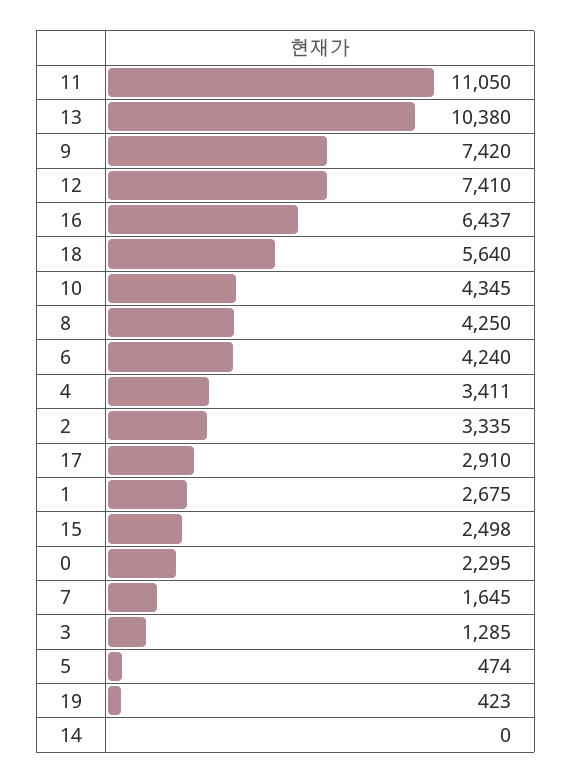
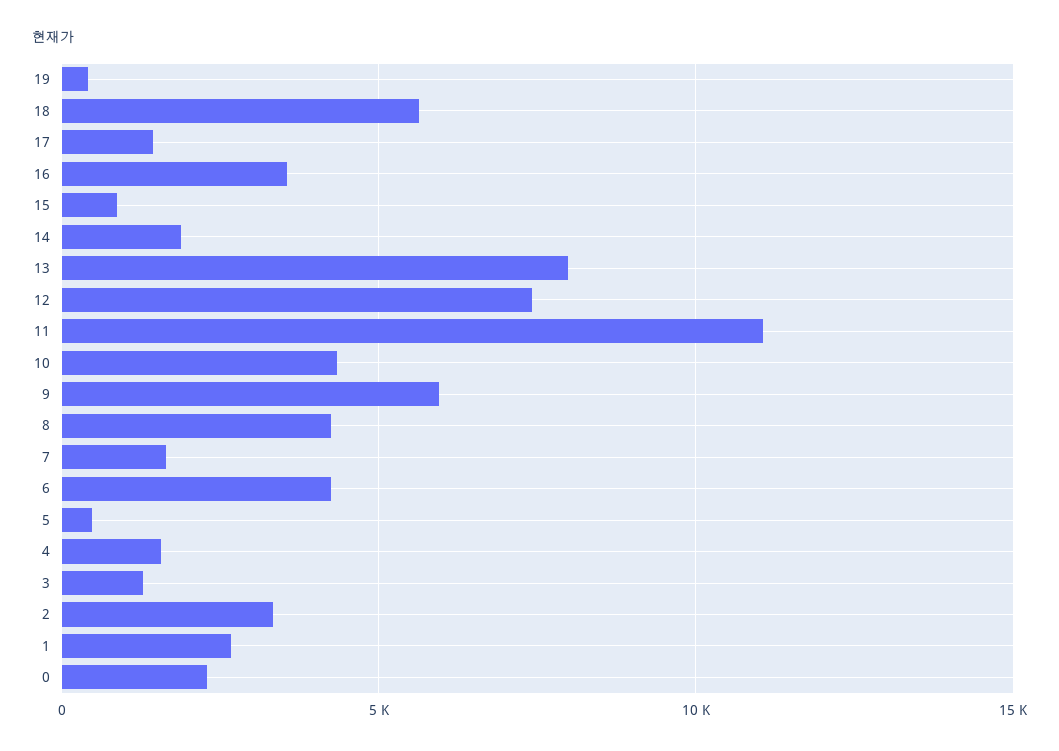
13: 10380 -> 8000
9: 7420 -> 6000
16: 6437 -> 3500
4: 3411 -> 1500
17: 2910 -> 1500
15: 2498 -> 1000
14: 0 -> 2000

